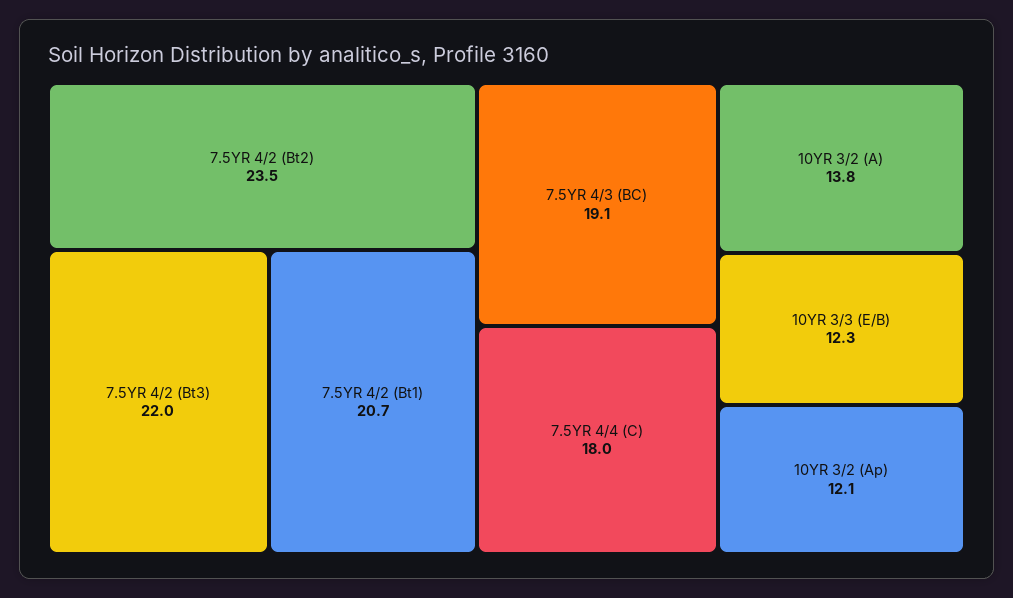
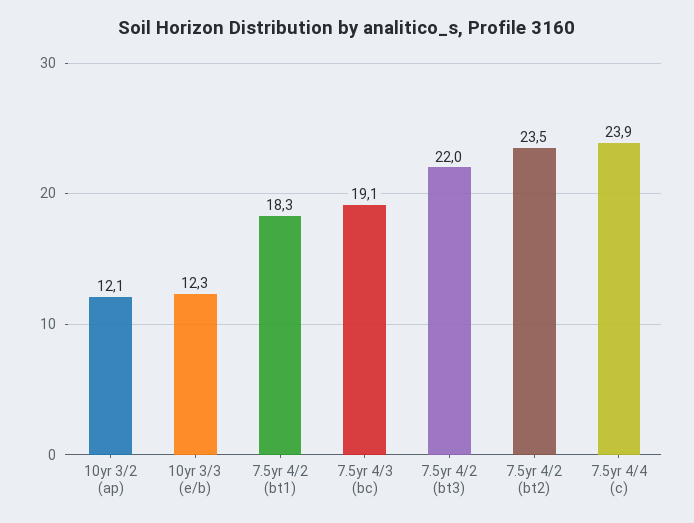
7.5YR 4/2 (Bt1): 20.7 -> 18.3
7.5YR 4/4 (C): 18 -> 23.9
10YR 3/2 (A): 13.8 -> none

